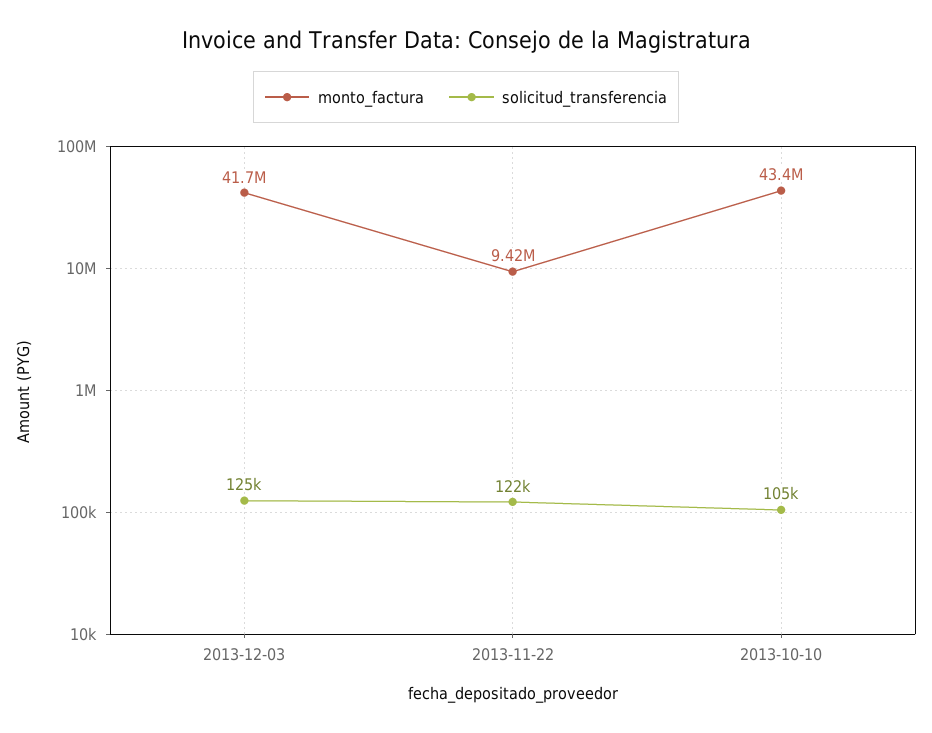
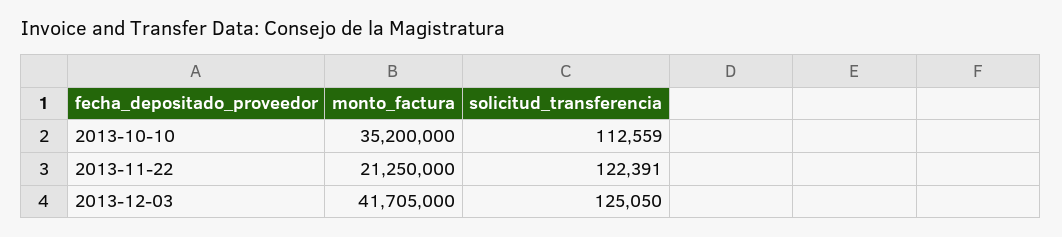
monto_factura, 2013-11-22: 9420000 -> 21250000
monto_factura, 2013-10-10: 43400000 -> 35200000
solicitud_transferencia, 2013-10-10: 105000 -> 112559

